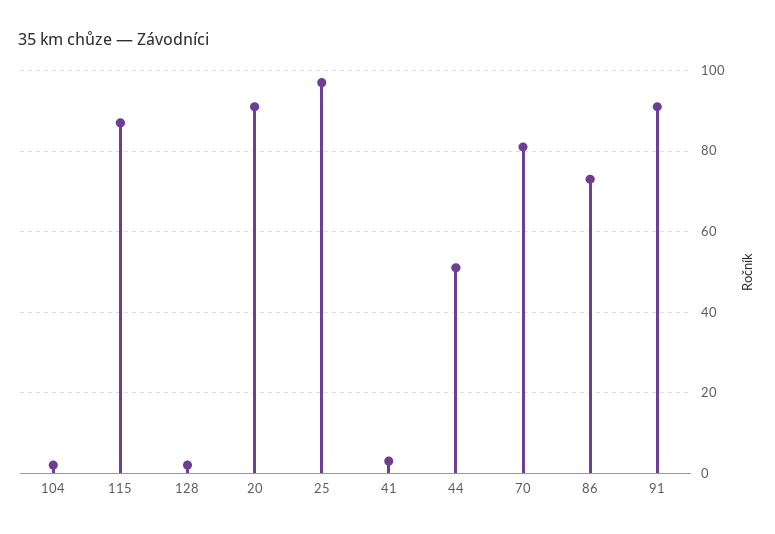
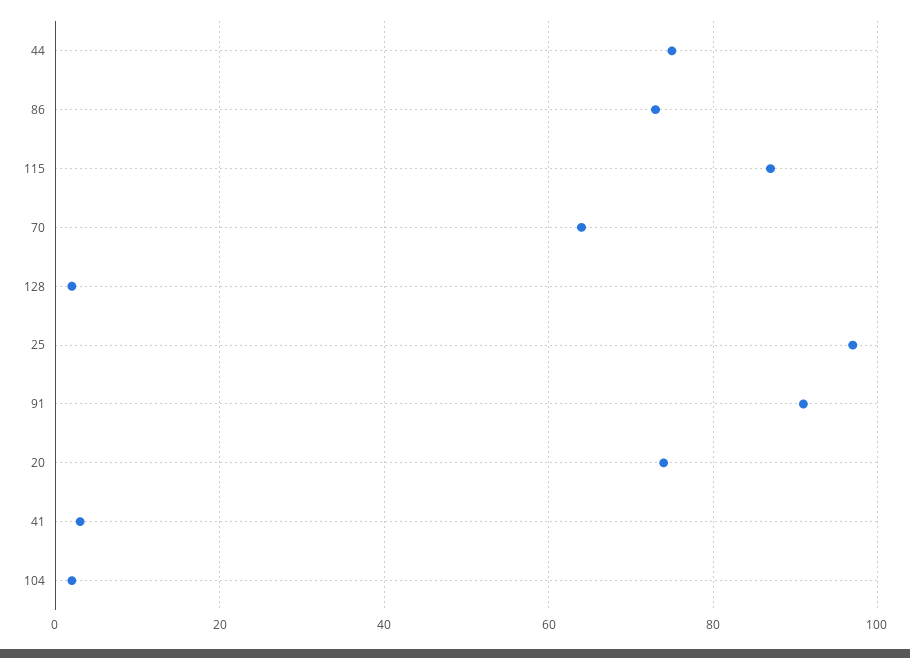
20: 90 -> 75
44: 50 -> 75
70: 80 -> 65

